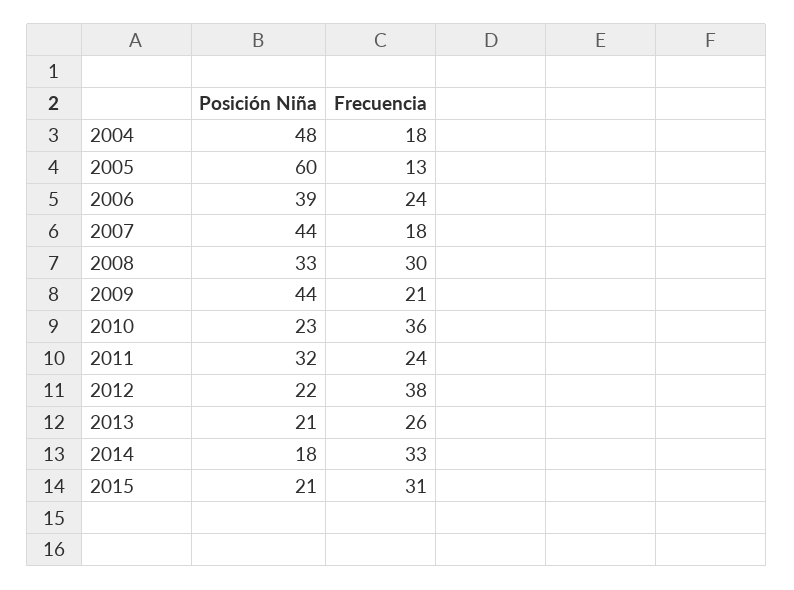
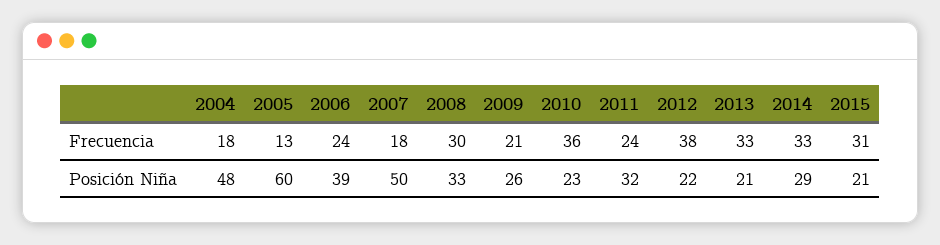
Posición Niña, 2007: 44 -> 50
Posición Niña, 2009: 44 -> 26
Frecuencia, 2013: 26 -> 33
Posición Niña, 2014: 18 -> 29

